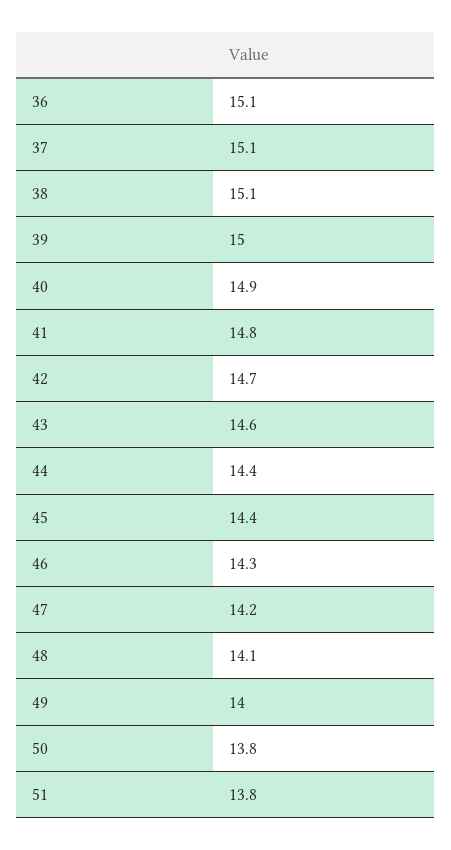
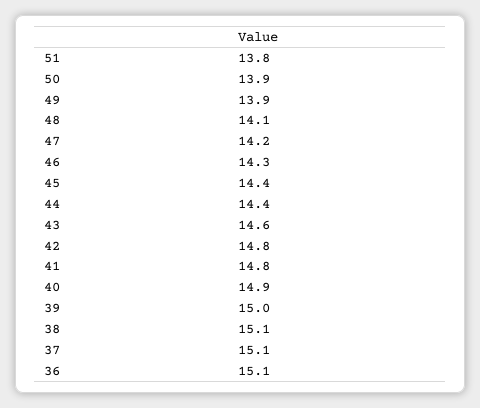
42: 14.7 -> 14.8
49: 14 -> 13.9
50: 13.8 -> 13.9

